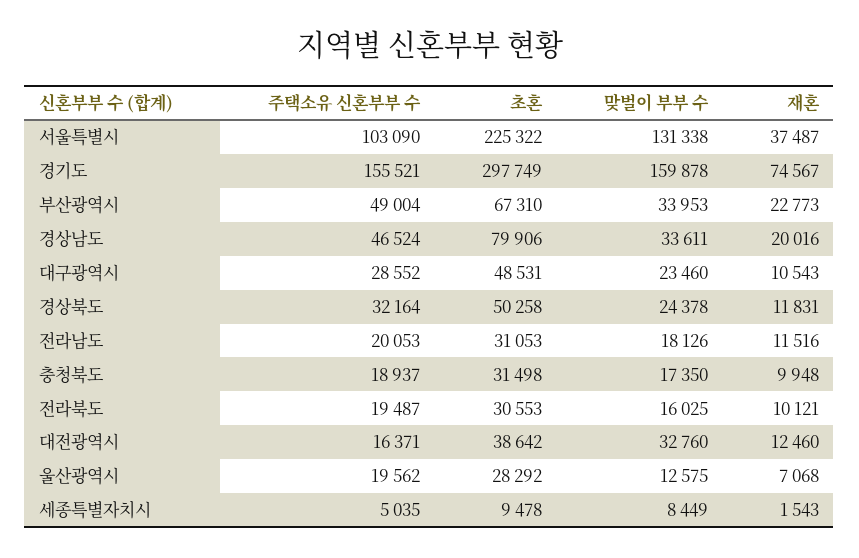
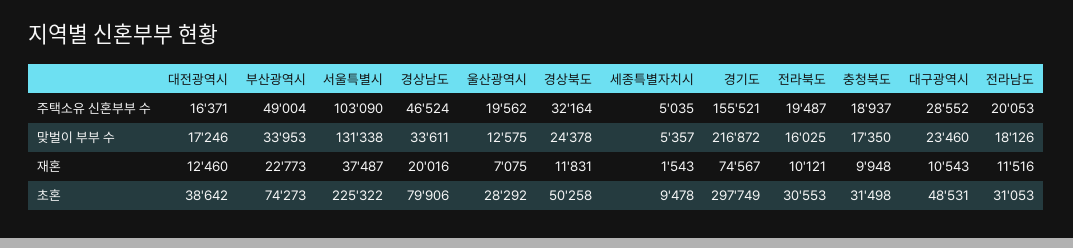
맞벌이 부부 수, 경기도: 159878 -> 216872
초혼, 부산광역시: 67310 -> 74273
맞벌이 부부 수, 대전광역시: 32760 -> 17246
재혼, 울산광역시: 7068 -> 7075
맞벌이 부부 수, 세종특별자치시: 8449 -> 5357

